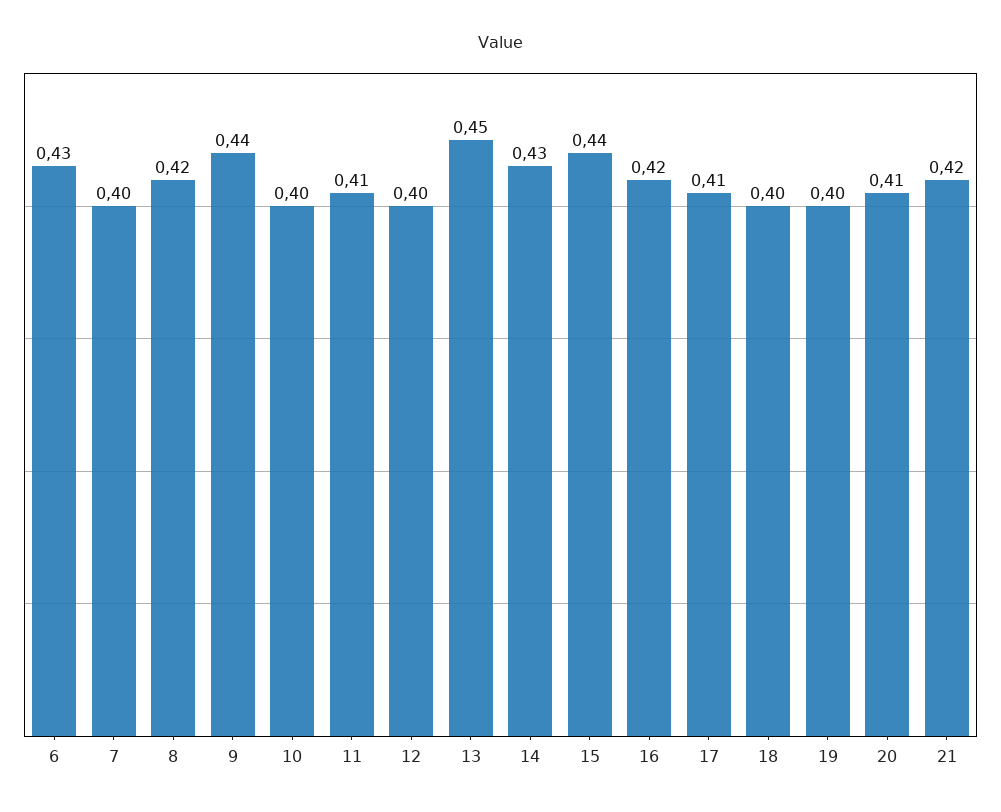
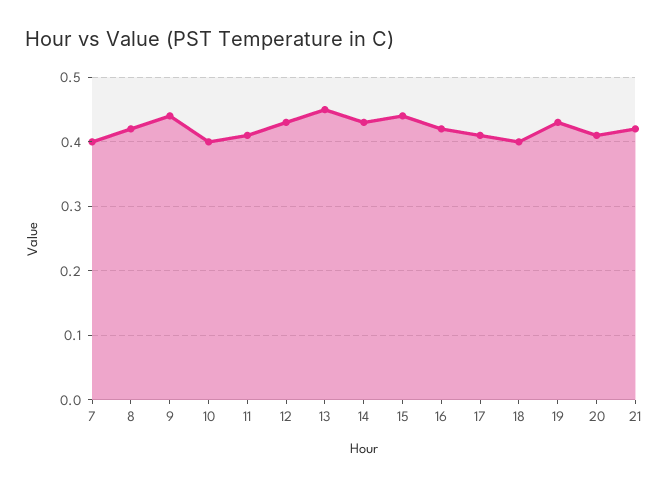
6: 0.43 -> none
12: 0.4 -> 0.43
19: 0.4 -> 0.43

